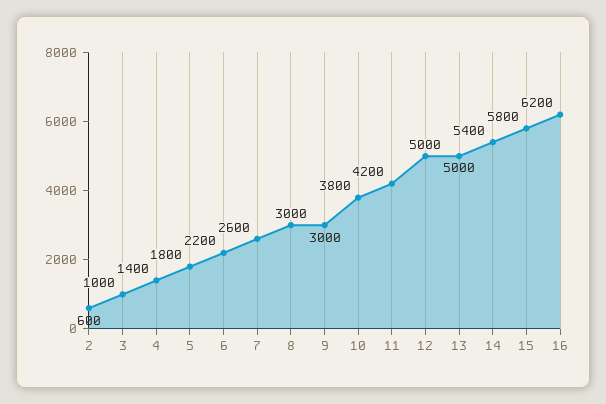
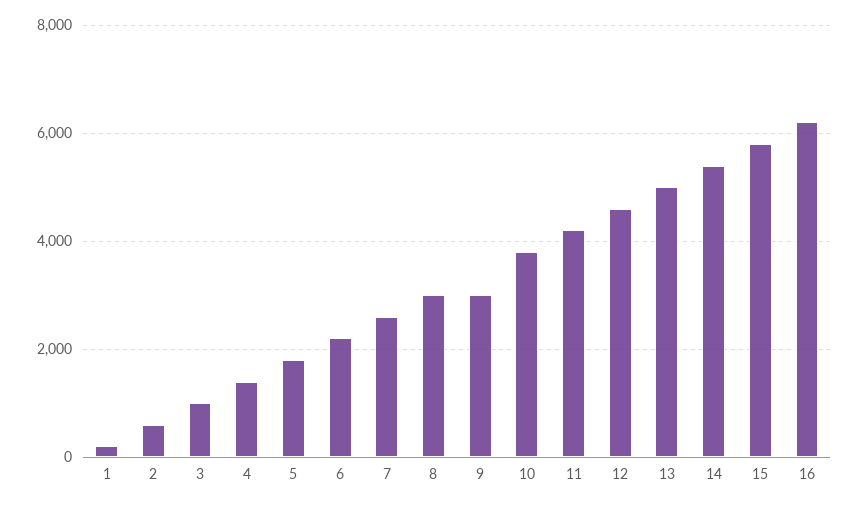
12: 5000 -> 4600
1: none -> 200

